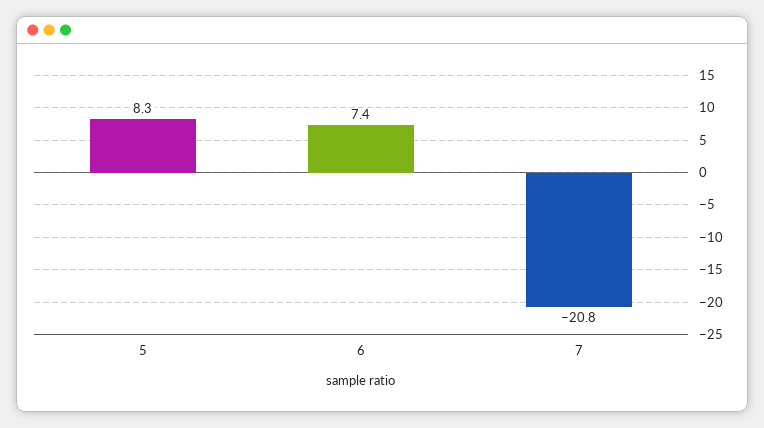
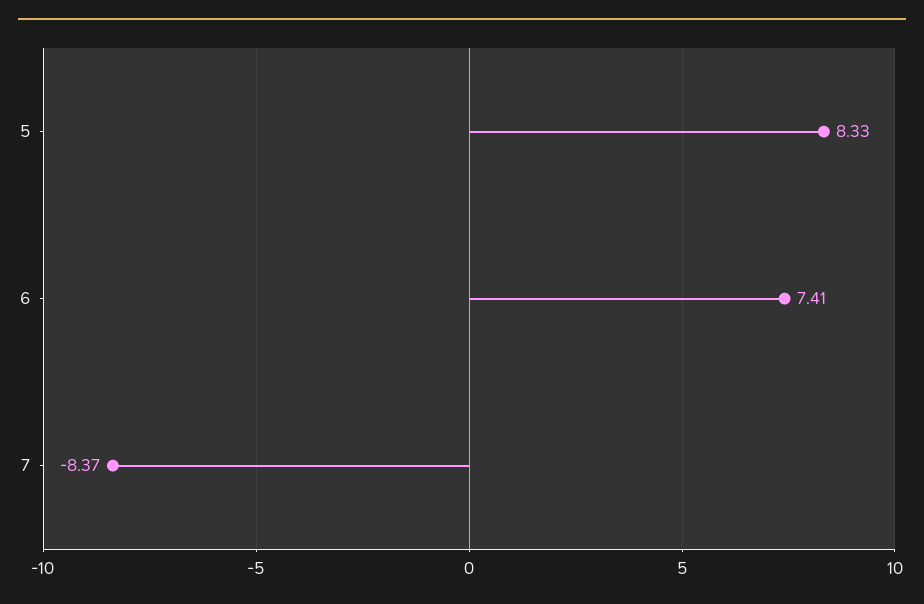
7: -20.8 -> -8.37

